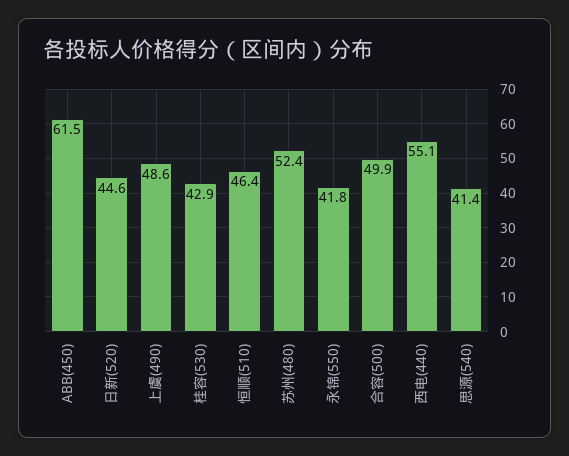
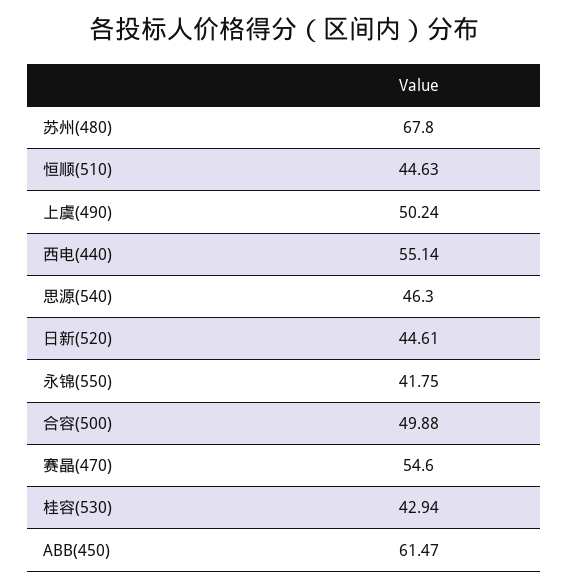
上虞(490): 48.6 -> 50.24
恒顺(510): 46.4 -> 44.63
苏州(480): 52.4 -> 67.8
思源(540): 41.4 -> 46.3
赛晶(470): none -> 54.6

